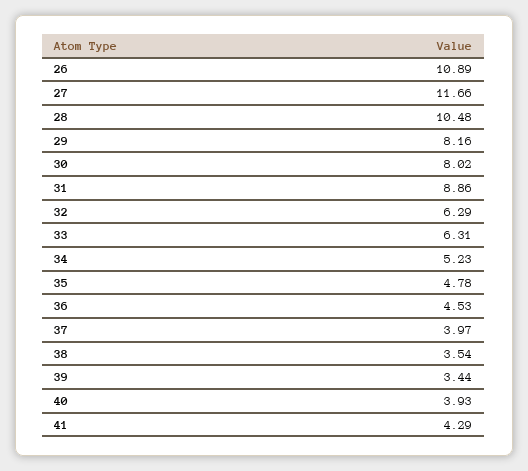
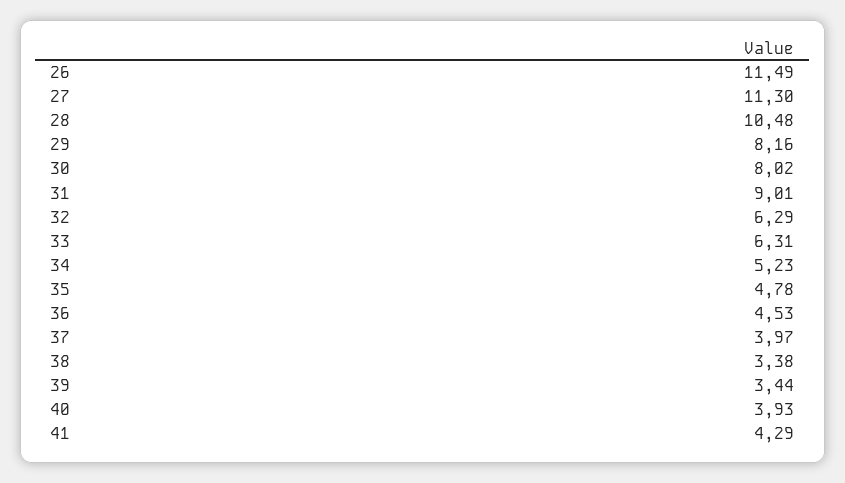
26: 10.89 -> 11.49
27: 11.66 -> 11.3
31: 8.86 -> 9.01
38: 3.54 -> 3.38

